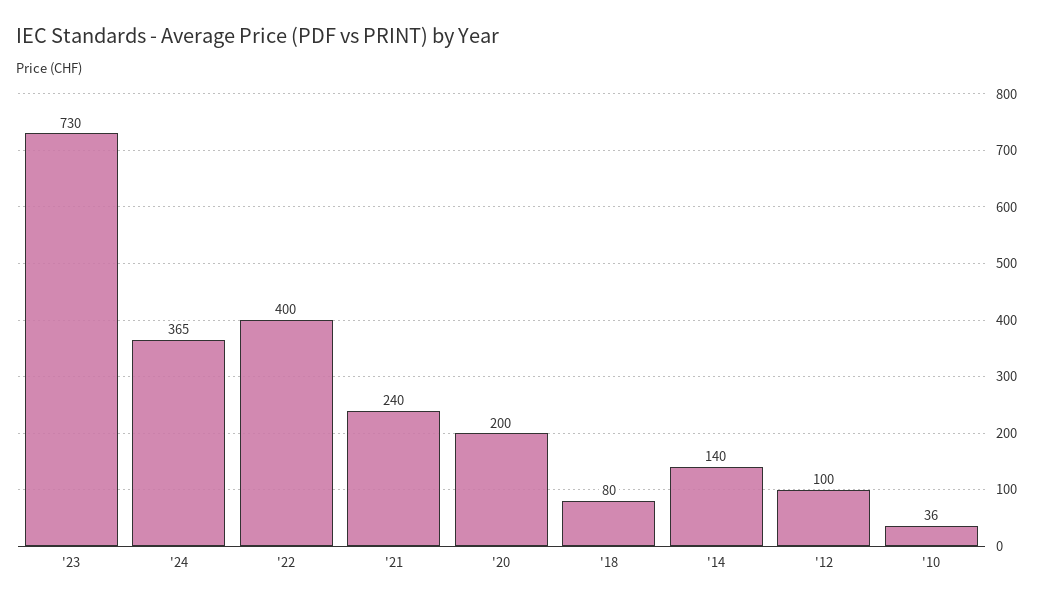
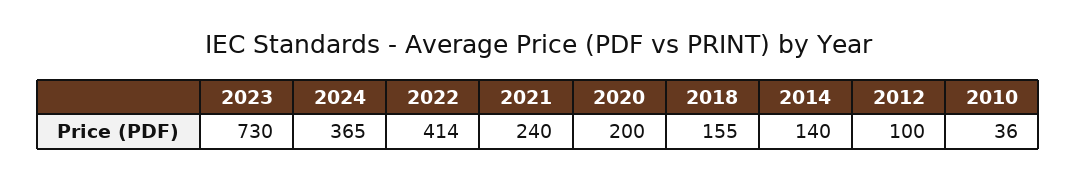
'22: 400 -> 414
'18: 80 -> 155

